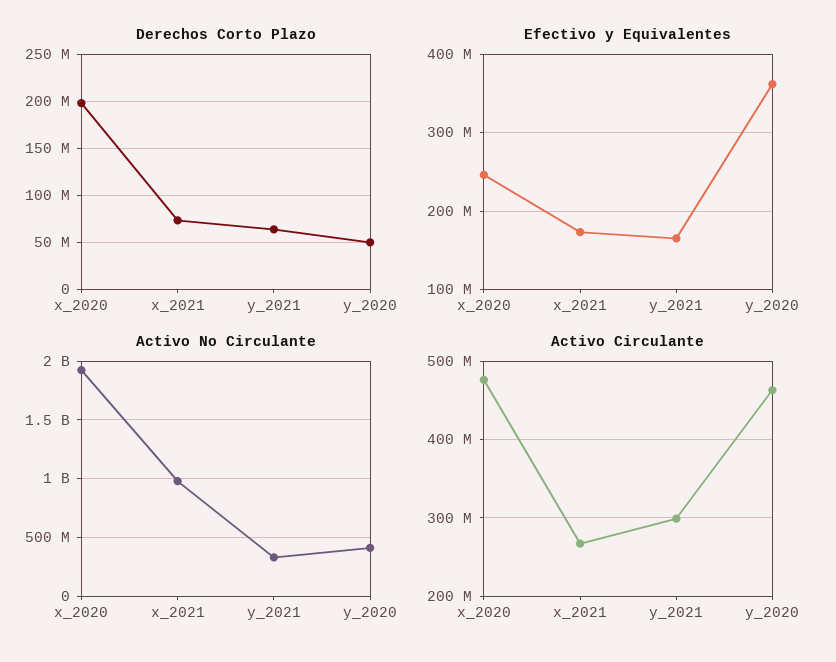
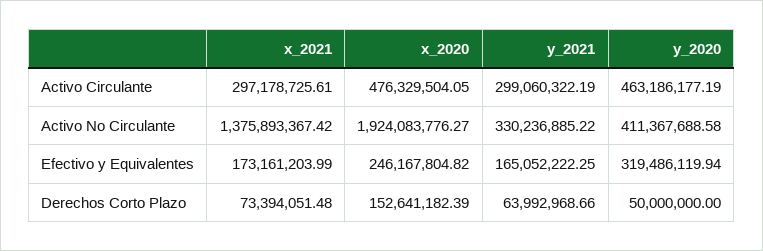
Derechos Corto Plazo, x_2020: 200000000 -> 152641182.39
Efectivo y Equivalentes, y_2020: 360000000 -> 319486119.94
Activo No Circulante, x_2021: 1000000000 -> 1375893367.42
Activo Circulante, x_2021: 270000000 -> 297178725.61

